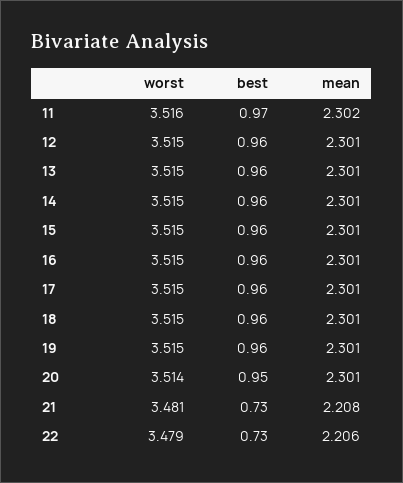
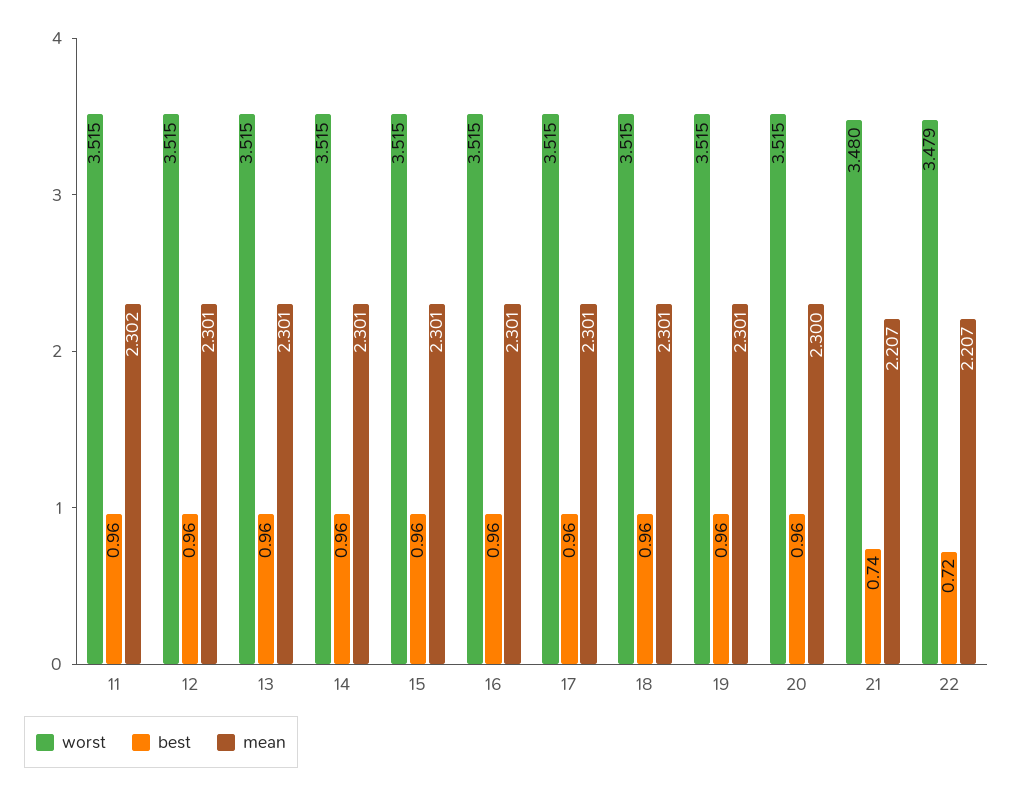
worst, 11: 3.516 -> 3.515
best, 11: 0.97 -> 0.96
worst, 20: 3.514 -> 3.515
best, 20: 0.95 -> 0.96
mean, 20: 2.301 -> 2.3
worst, 21: 3.481 -> 3.48
best, 21: 0.73 -> 0.74
mean, 21: 2.208 -> 2.207
best, 22: 0.73 -> 0.72
mean, 22: 2.206 -> 2.207

